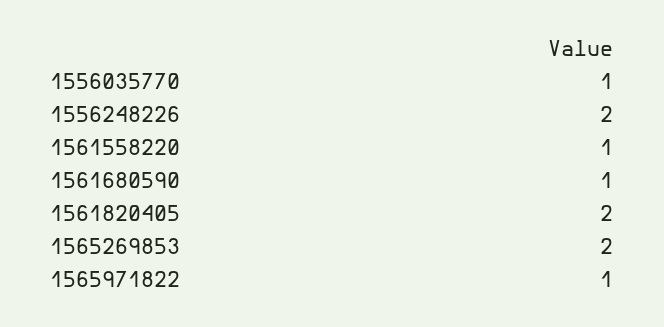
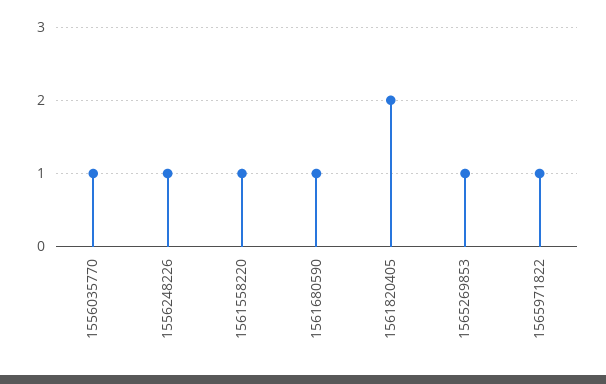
1556248226: 2 -> 1
1565269853: 2 -> 1

